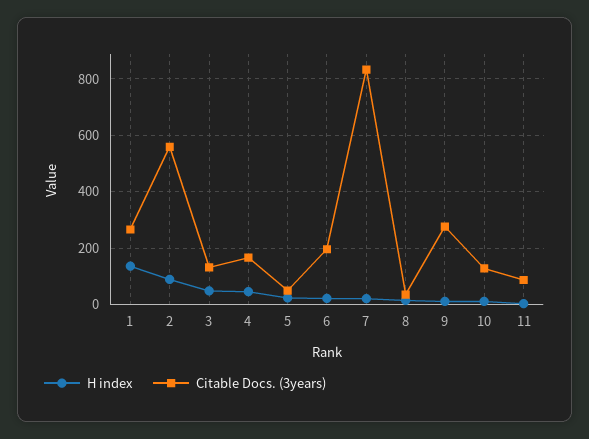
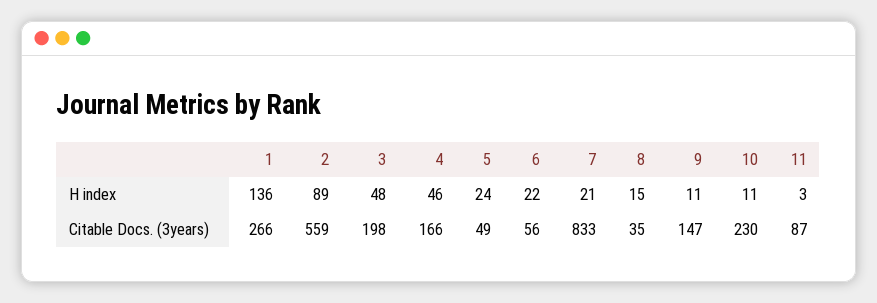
Citable Docs. (3years), 3: 125 -> 198
Citable Docs. (3years), 6: 200 -> 56
Citable Docs. (3years), 9: 275 -> 147
Citable Docs. (3years), 10: 125 -> 230

